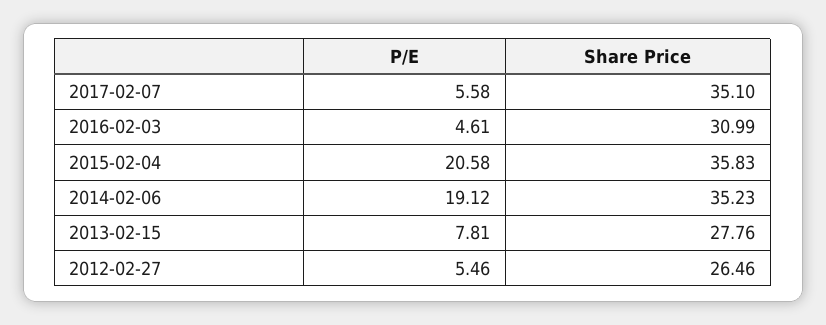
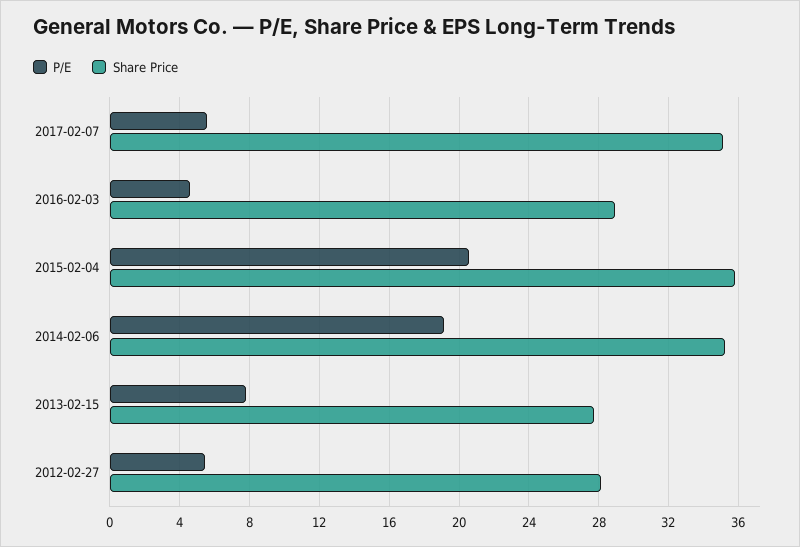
Share Price, 2016-02-03: 30.99 -> 29
Share Price, 2012-02-27: 26.46 -> 28

